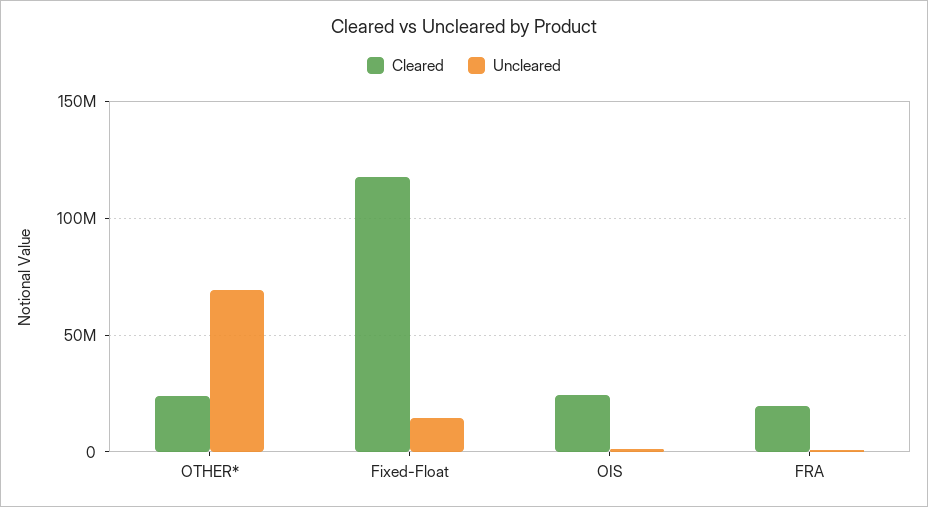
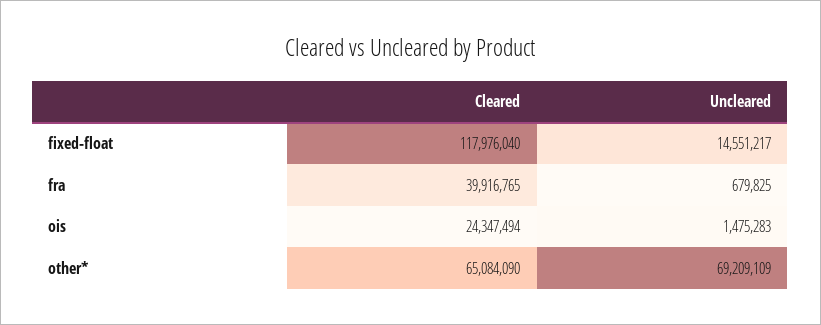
Cleared, OTHER*: 25000000 -> 65084090
Cleared, FRA: 20000000 -> 39916765

